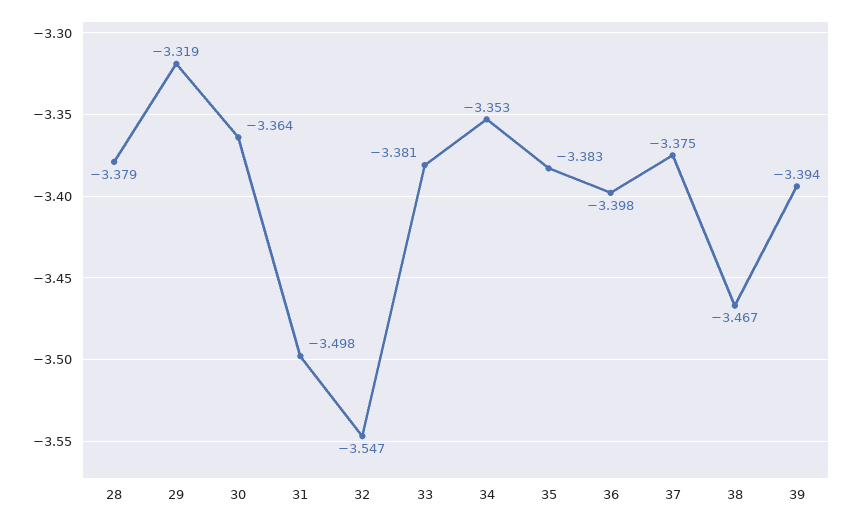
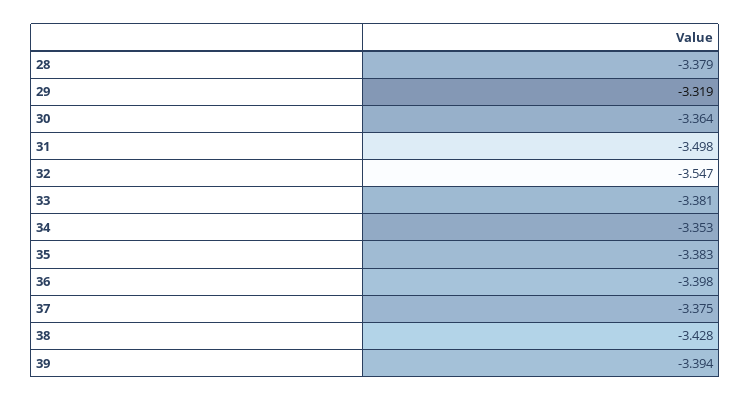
38: -3.467 -> -3.428

